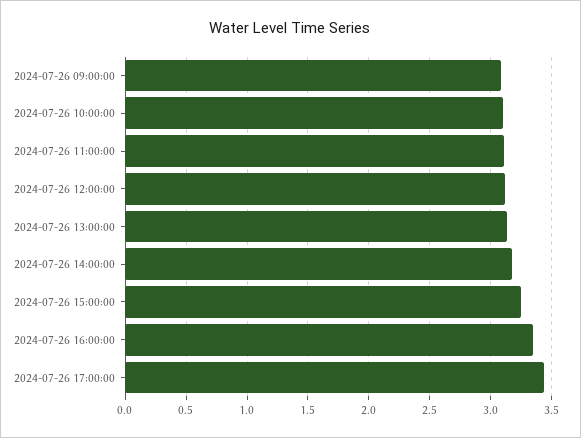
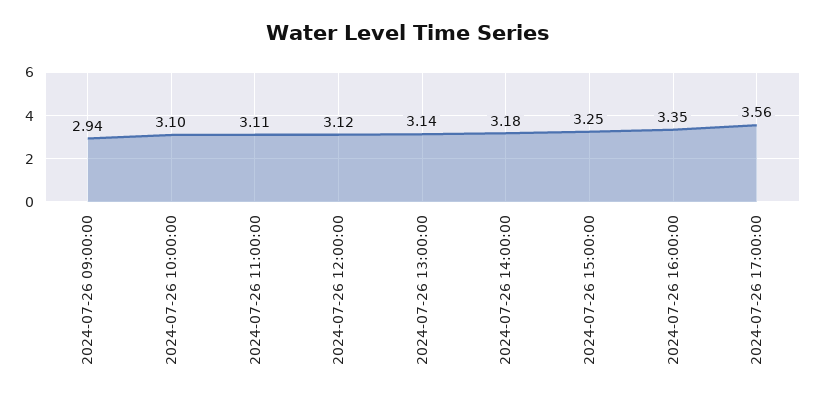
2024-07-26 09:00:00: 3.1 -> 2.94
2024-07-26 17:00:00: 3.45 -> 3.56

